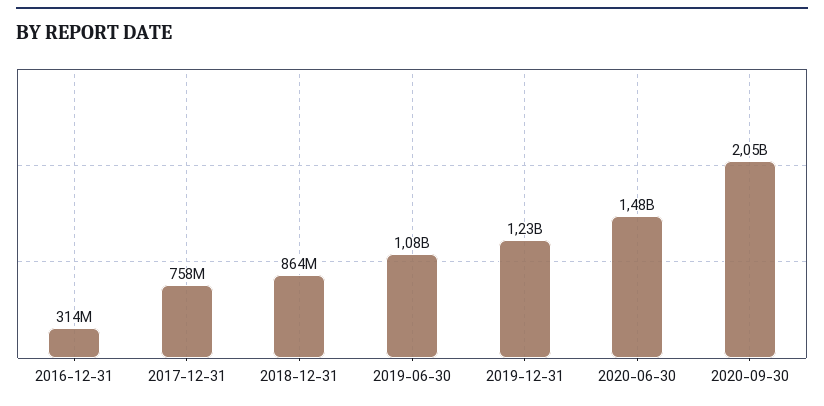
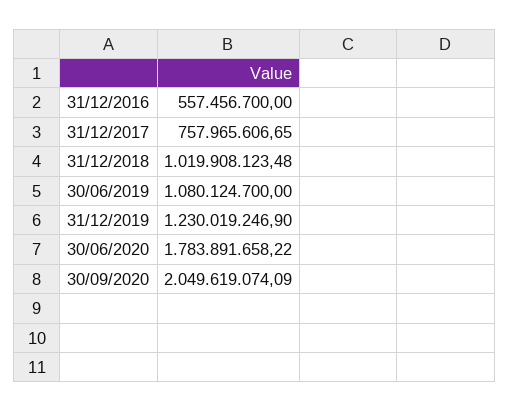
2016-12-31: 314000000 -> 557456700
2018-12-31: 864000000 -> 1019908123.48
2020-06-30: 1480000000 -> 1783891658.22

